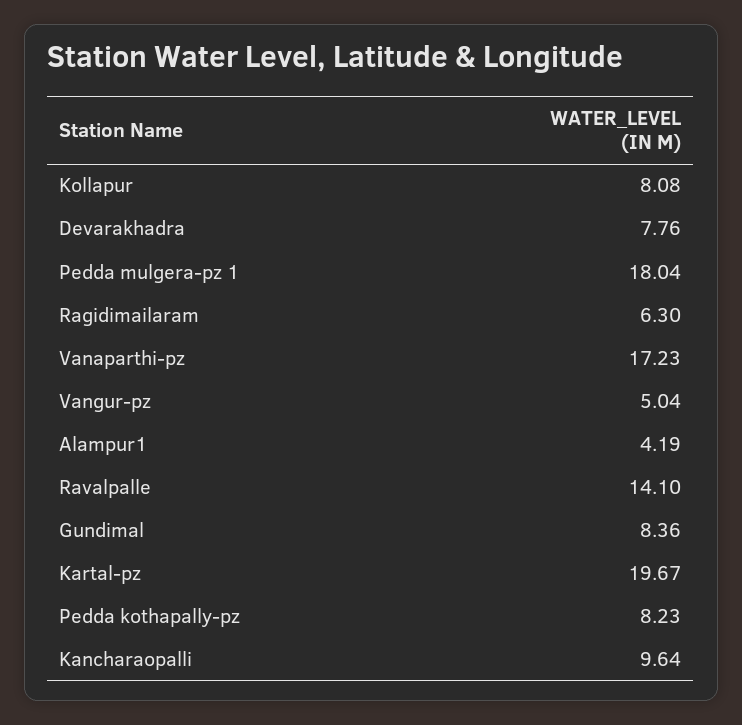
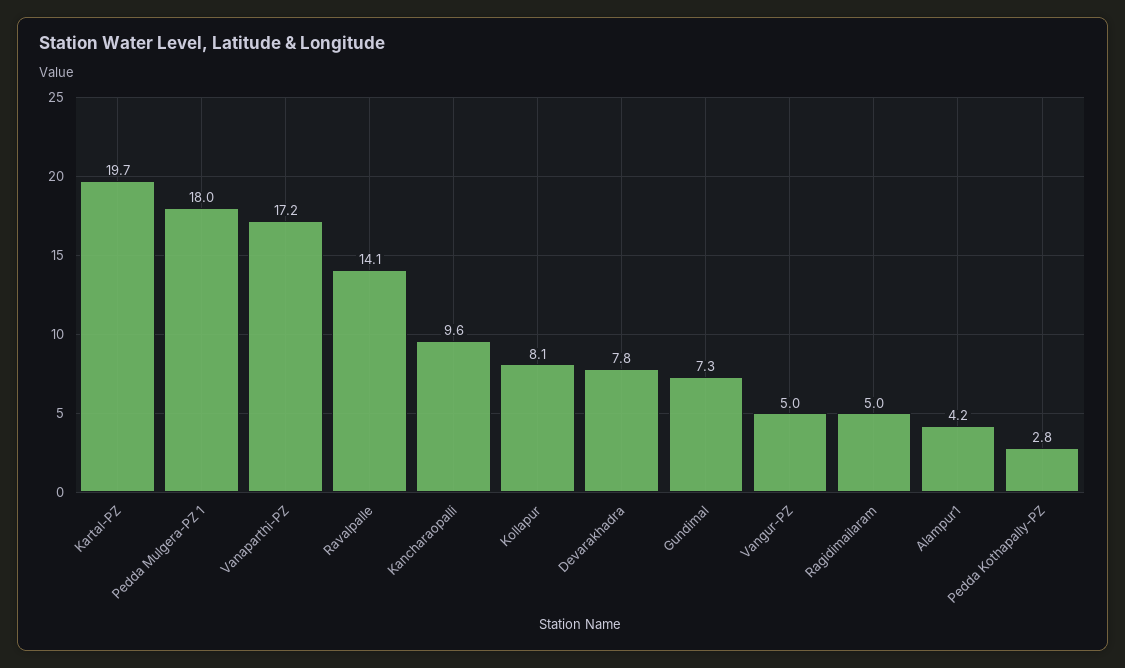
Ragidimailaram: 6.3 -> 5
Gundimal: 8.36 -> 7.3
Pedda kothapally-pz: 8.23 -> 2.8

